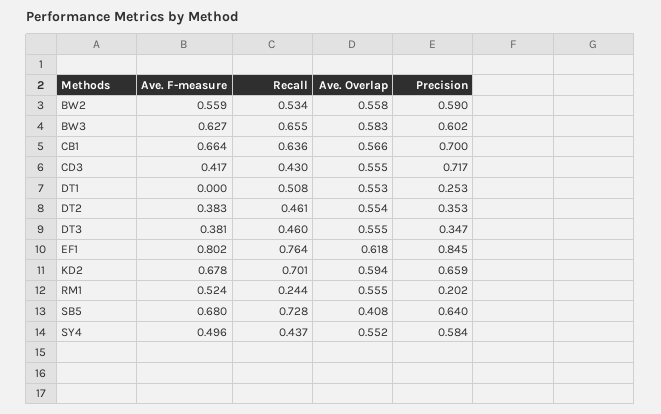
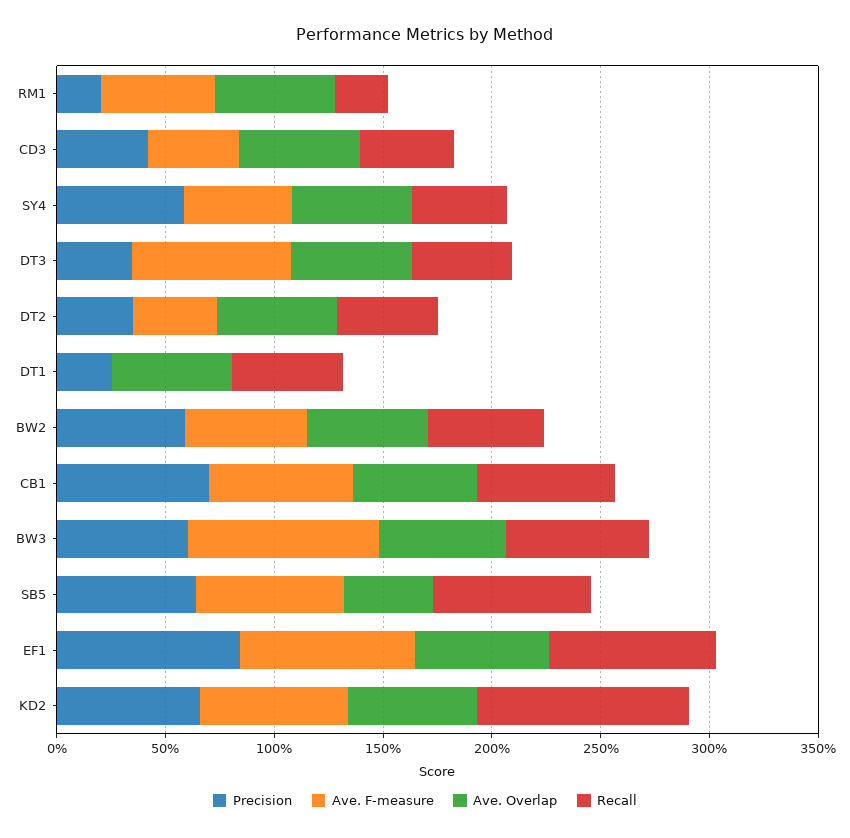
Ave. F-measure, BW3: 0.627 -> 0.9
Precision, CD3: 0.717 -> 0.4
Ave. F-measure, DT3: 0.381 -> 0.7
Recall, KD2: 0.701 -> 1

